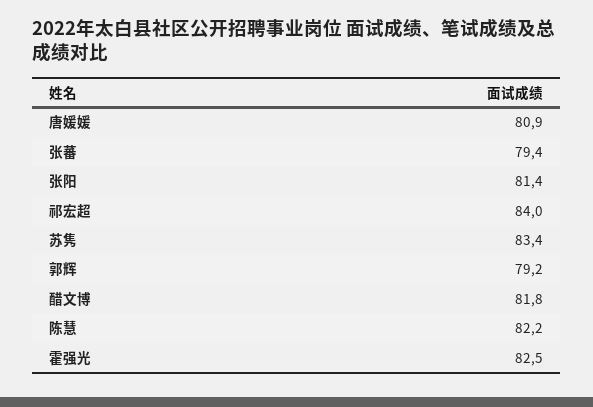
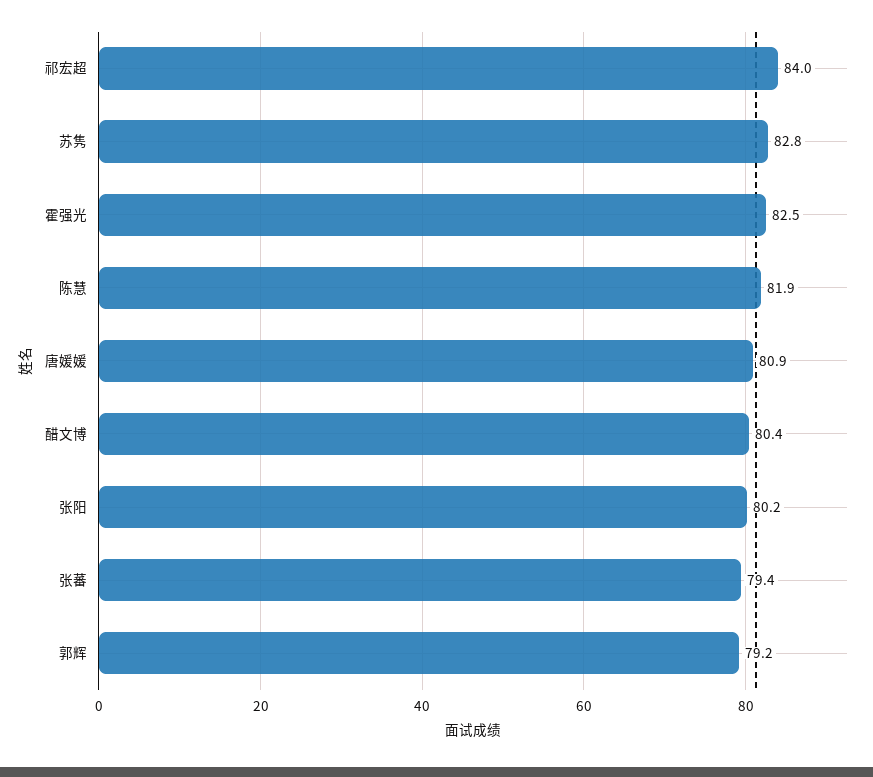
张阳: 81.4 -> 80.2
苏隽: 83.4 -> 82.8
醋文博: 81.8 -> 80.4
陈慧: 82.2 -> 81.9

